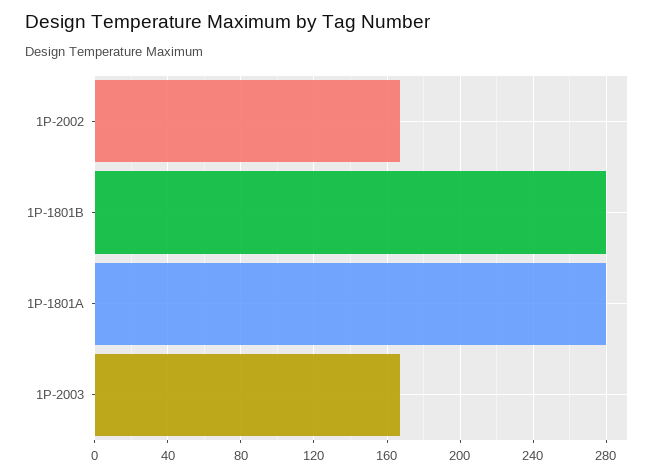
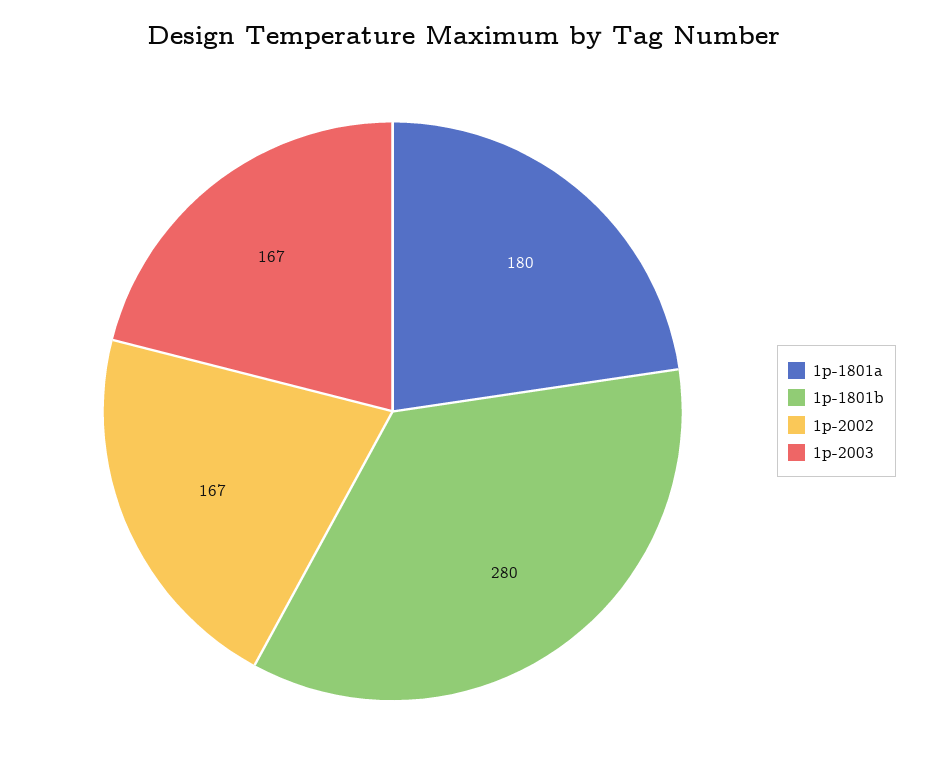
1P-1801A: 280 -> 180

